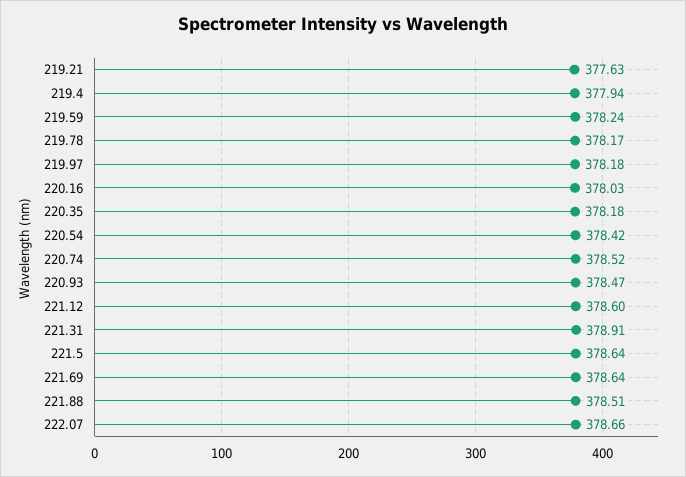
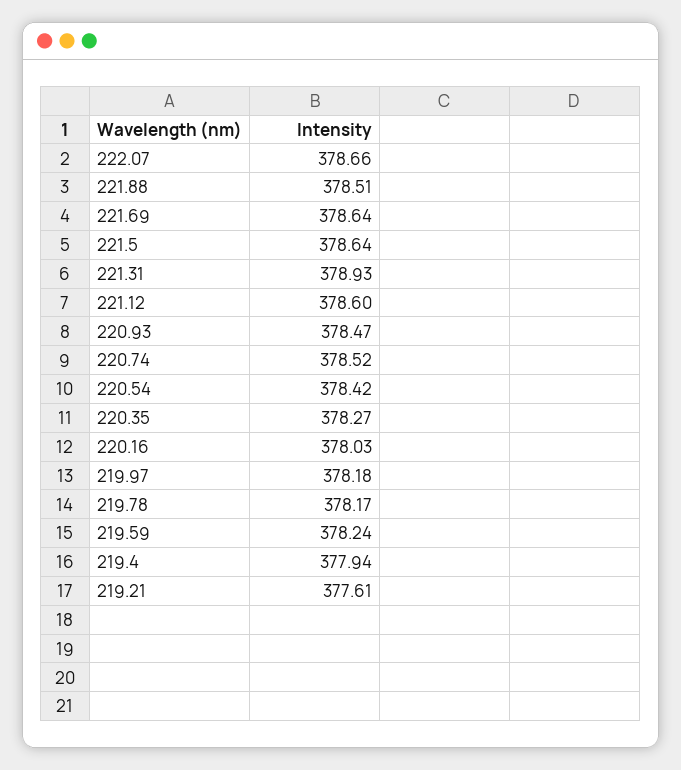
219.21: 377.63 -> 377.61
220.35: 378.18 -> 378.27
221.31: 378.91 -> 378.93

